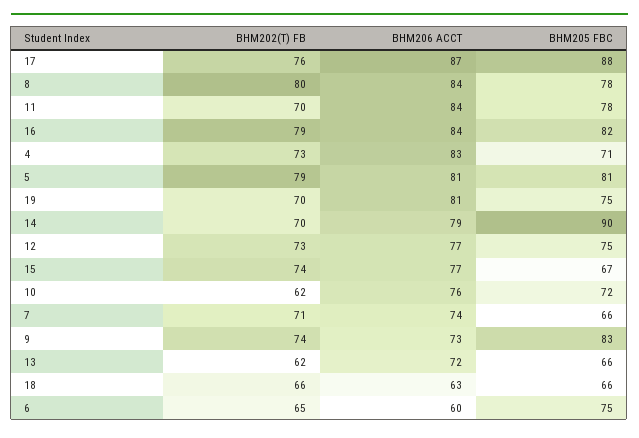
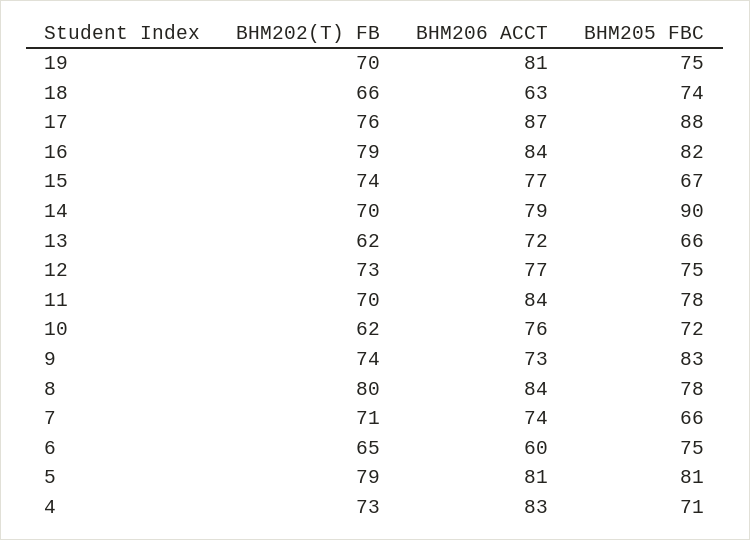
BHM205 FBC, 18: 66 -> 74

